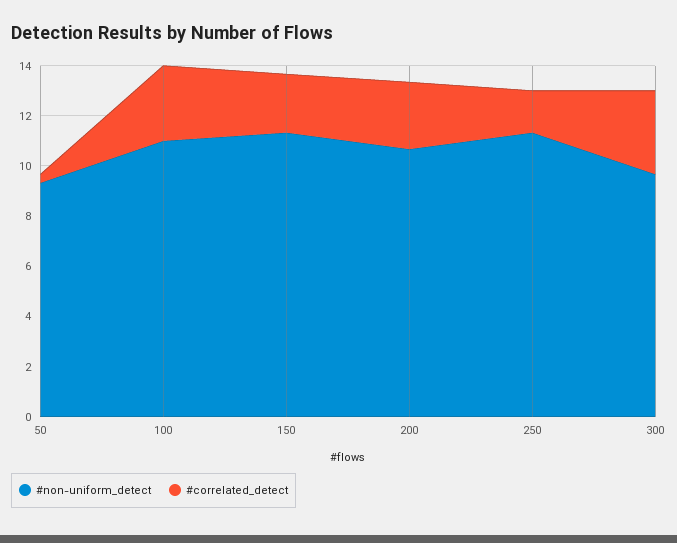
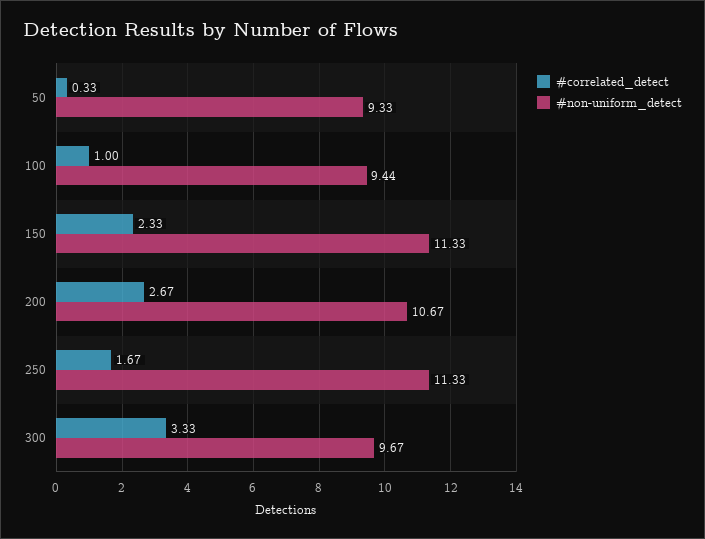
#non-uniform_detect, 100: 11 -> 9.44
#correlated_detect, 100: 3 -> 1

